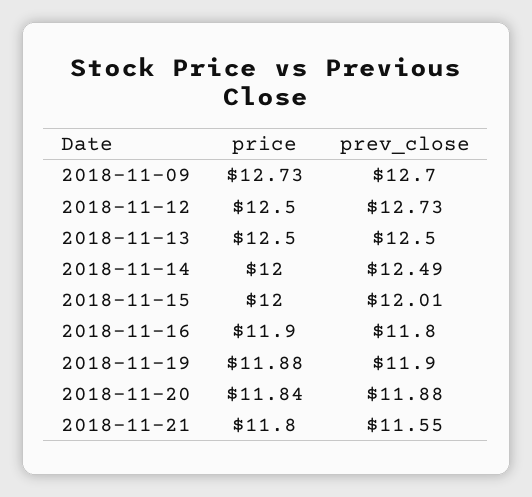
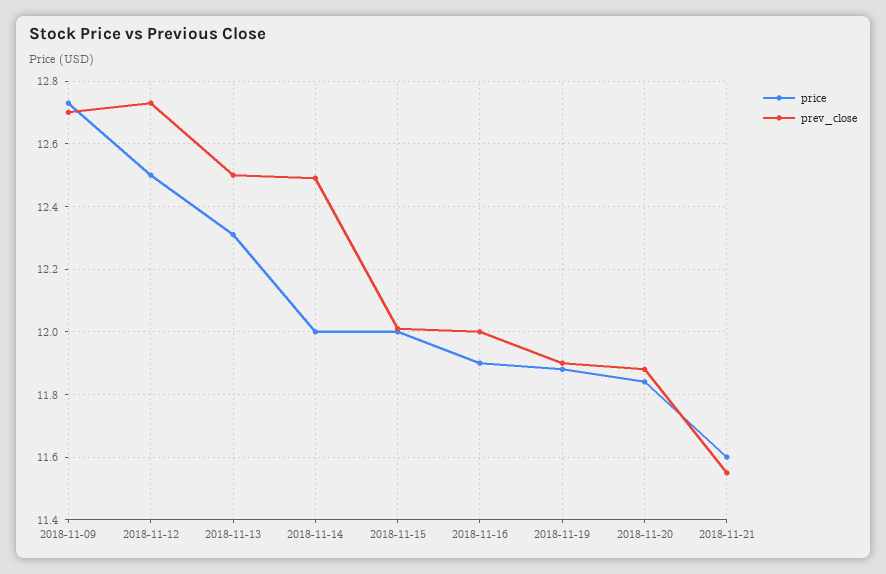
price, 2018-11-13: 12.5 -> 12.3
prev_close, 2018-11-16: 11.8 -> 12
price, 2018-11-21: 11.8 -> 11.6

